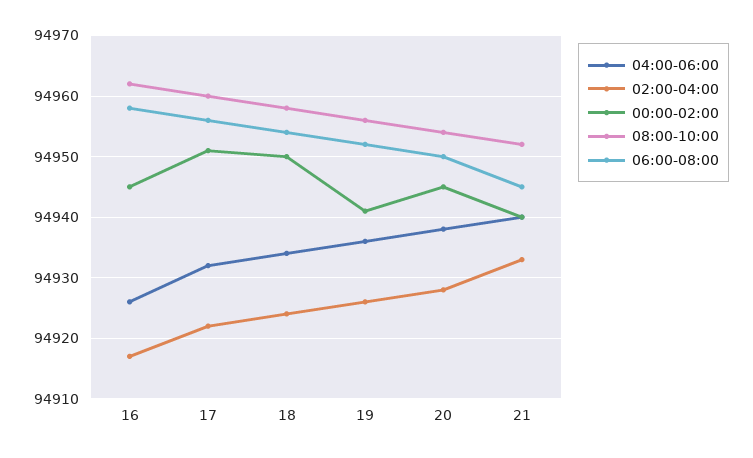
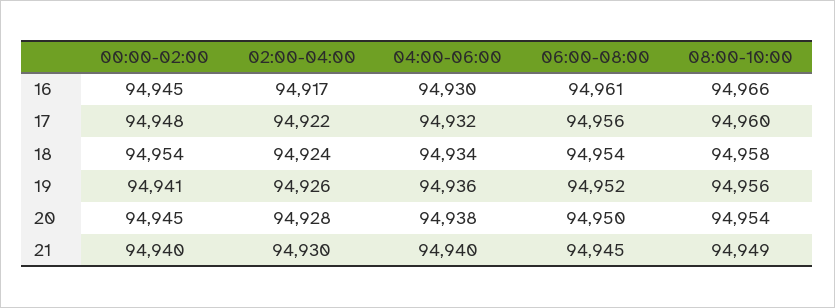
04:00-06:00, 16: 94926 -> 94930
08:00-10:00, 16: 94962 -> 94966
06:00-08:00, 16: 94958 -> 94961
00:00-02:00, 17: 94951 -> 94948
00:00-02:00, 18: 94950 -> 94954
02:00-04:00, 21: 94933 -> 94930
08:00-10:00, 21: 94952 -> 94949

